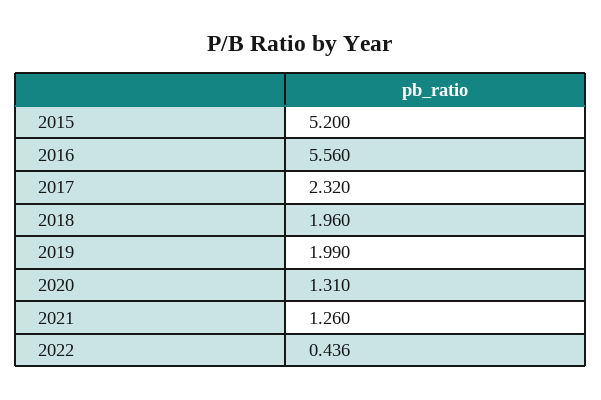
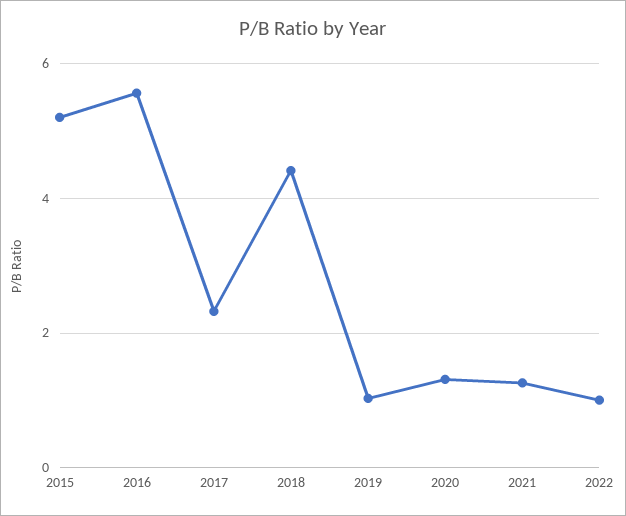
2018: 1.96 -> 4.4
2019: 1.99 -> 1
2022: 0.436 -> 1

